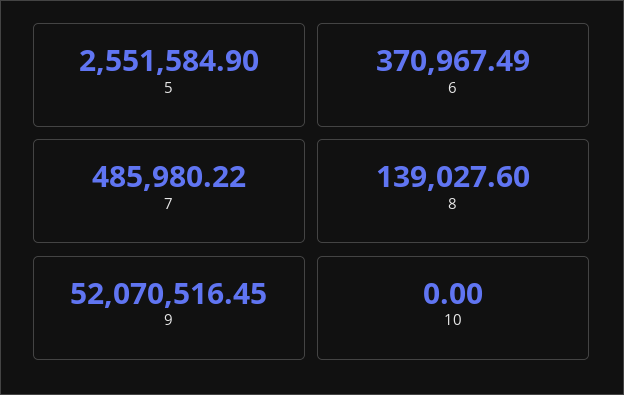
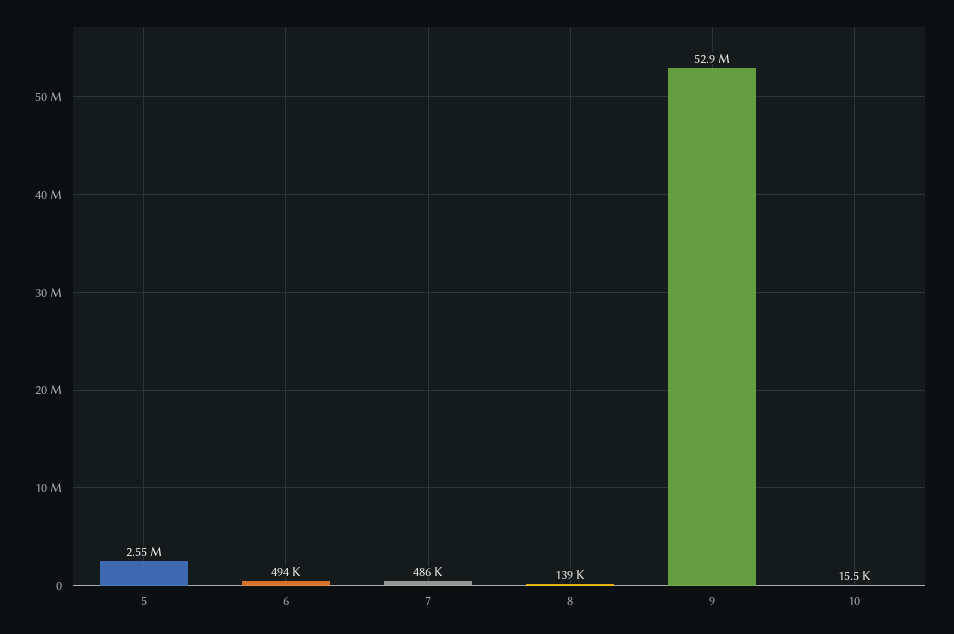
6: 370967.49 -> 494000
9: 52070516.45 -> 52900000
10: 0 -> 15500

